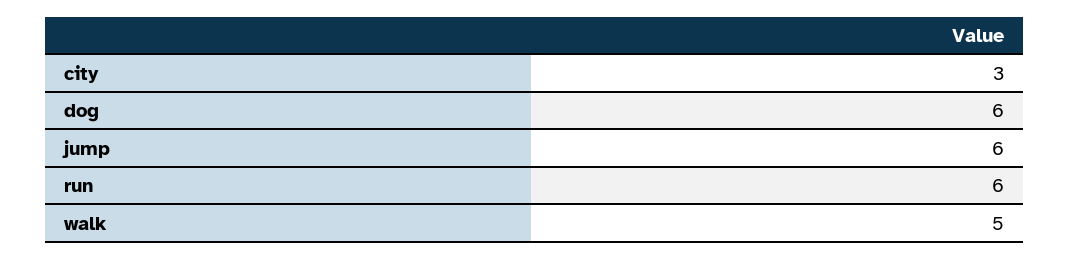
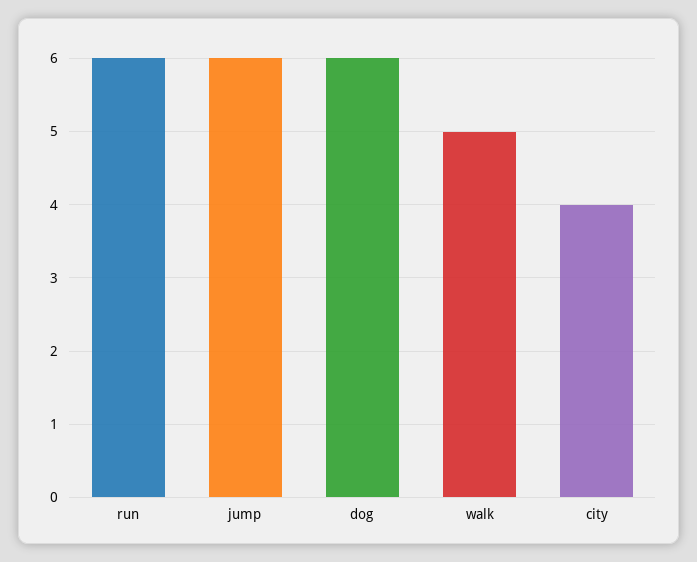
city: 3 -> 4

